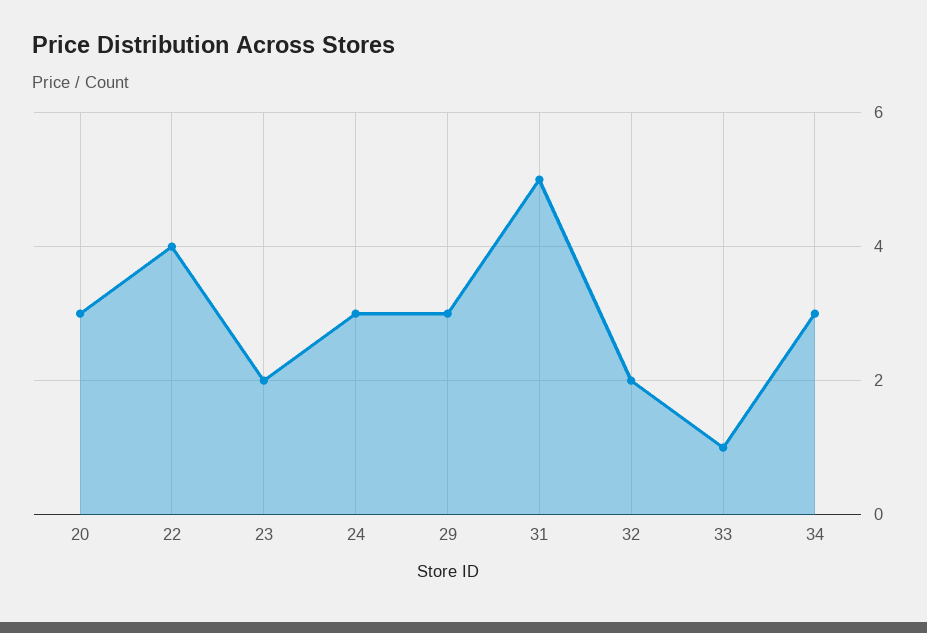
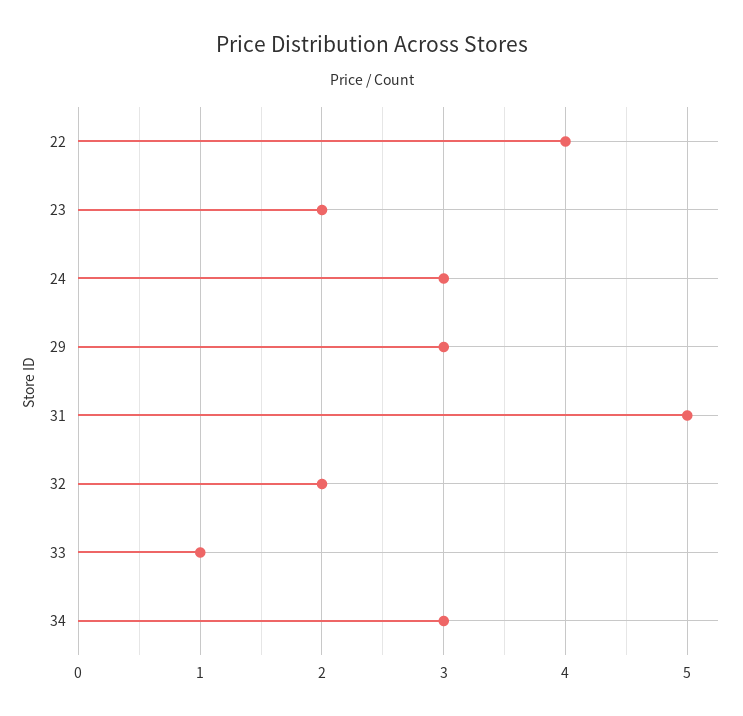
20: 3 -> none

